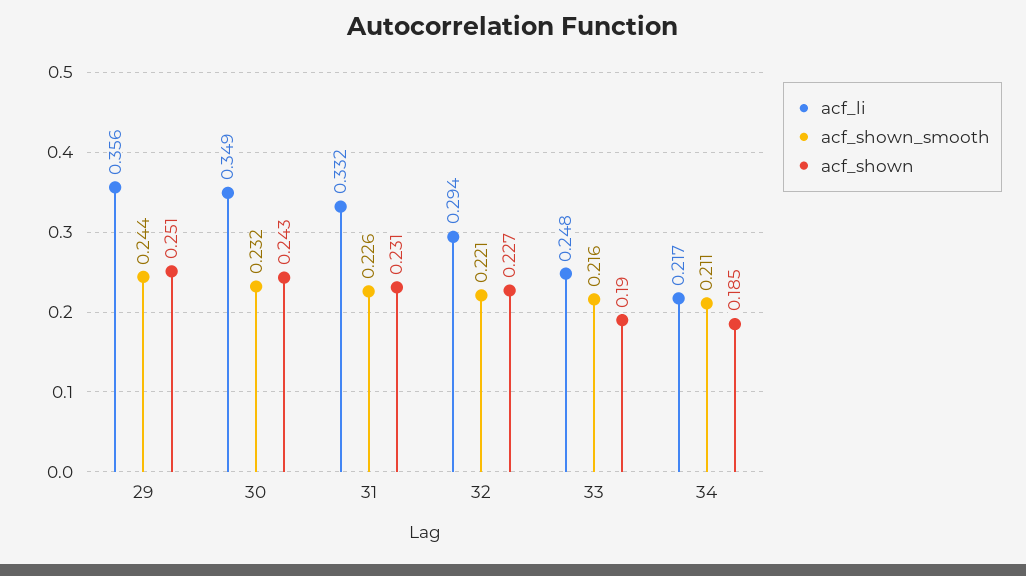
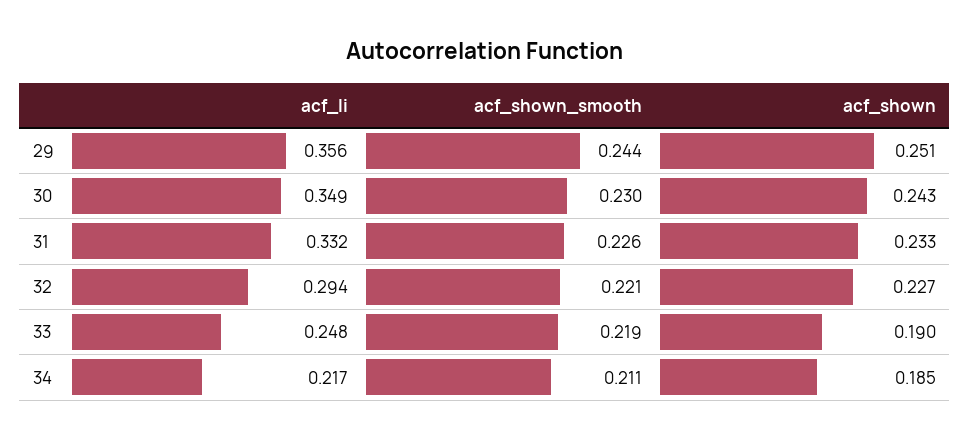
acf_shown_smooth, 30: 0.232 -> 0.23
acf_shown, 31: 0.231 -> 0.233
acf_shown_smooth, 33: 0.216 -> 0.219

